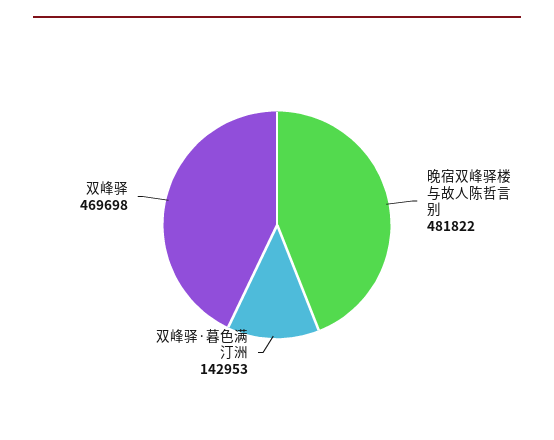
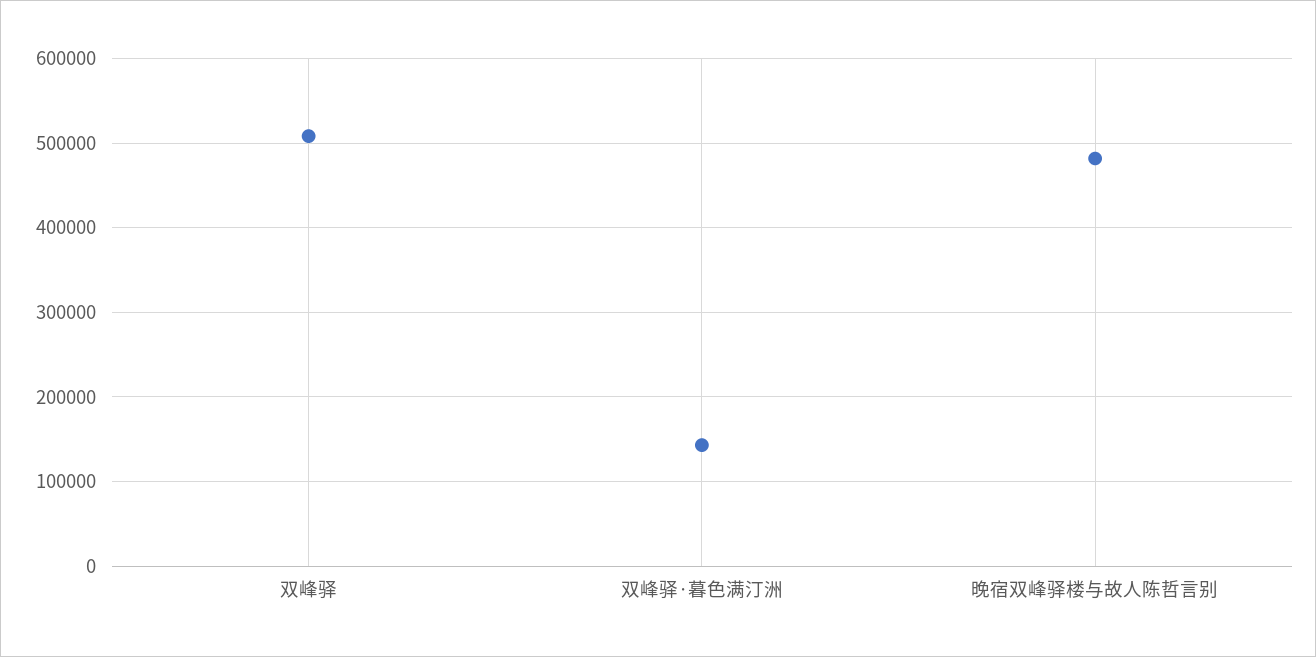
双峰驿: 469698 -> 510000

